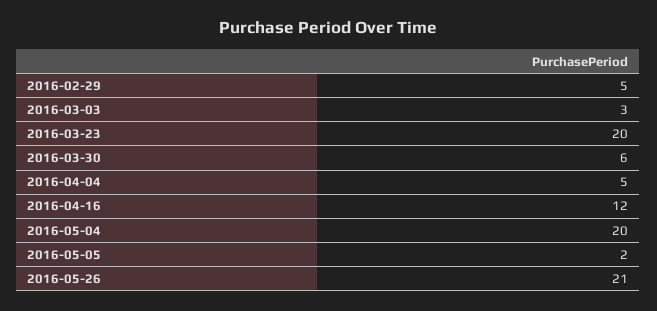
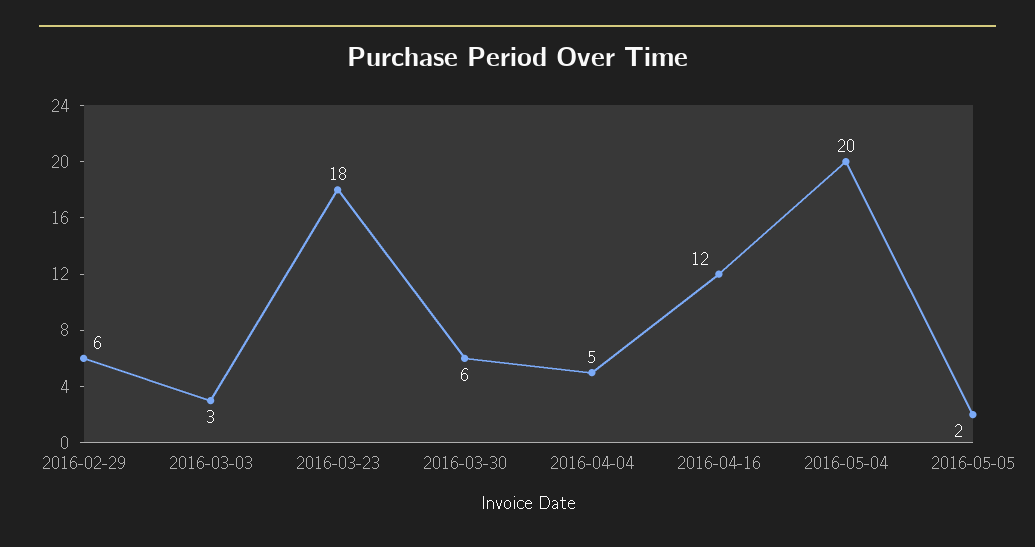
2016-02-29: 5 -> 6
2016-03-23: 20 -> 18
2016-05-26: 21 -> none

